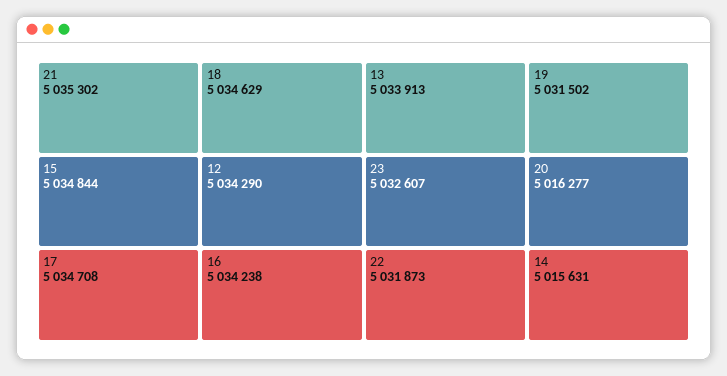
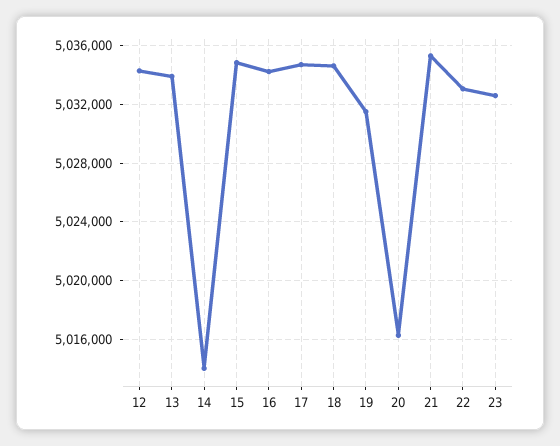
22: 5031873 -> 5033000
14: 5015631 -> 5014000

